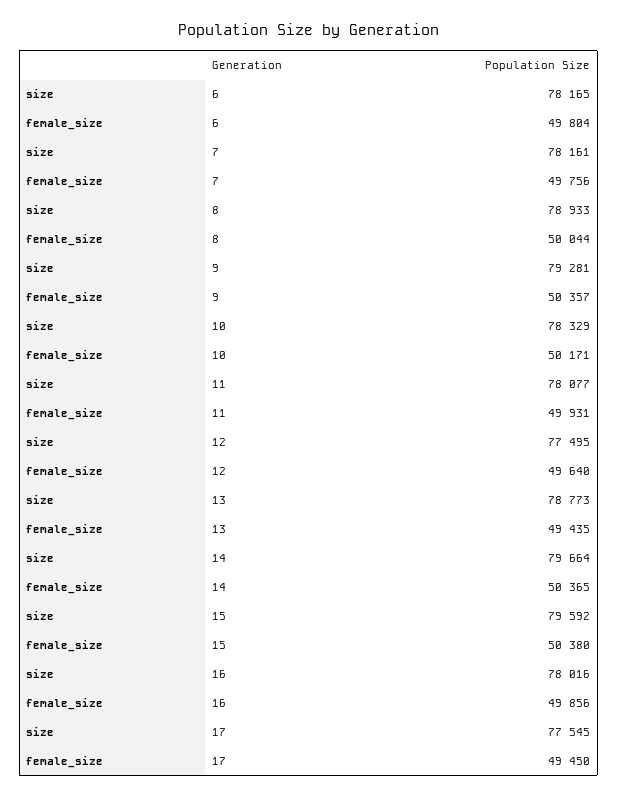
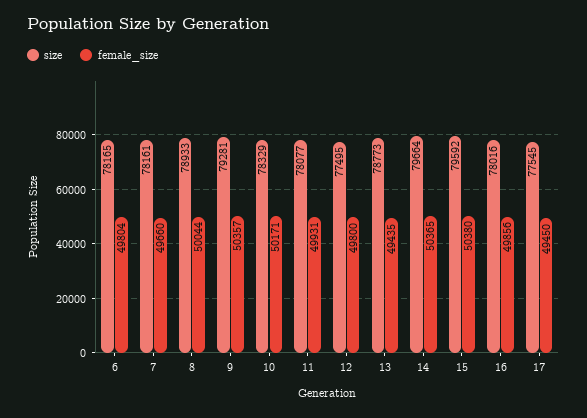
female_size, 7: 49756 -> 49660
female_size, 12: 49640 -> 49800

